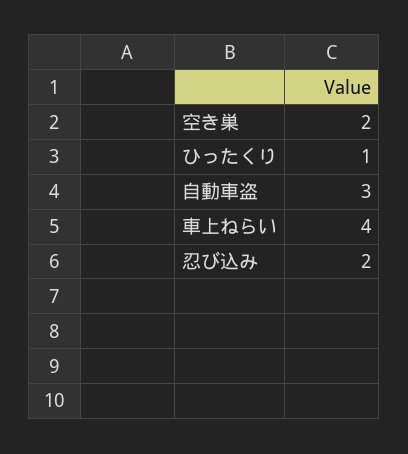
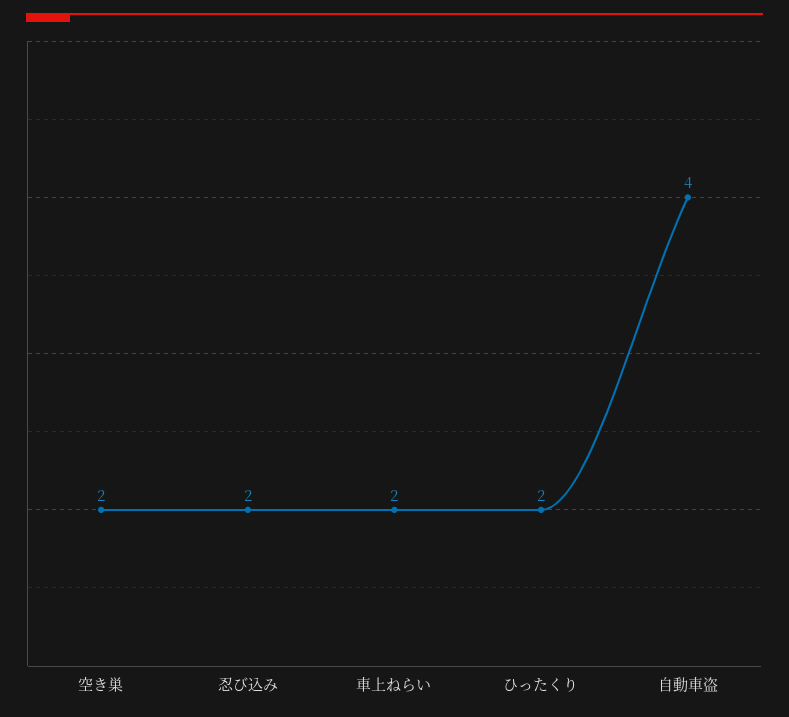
ひったくり: 1 -> 2
自動車盗: 3 -> 4
車上ねらい: 4 -> 2

